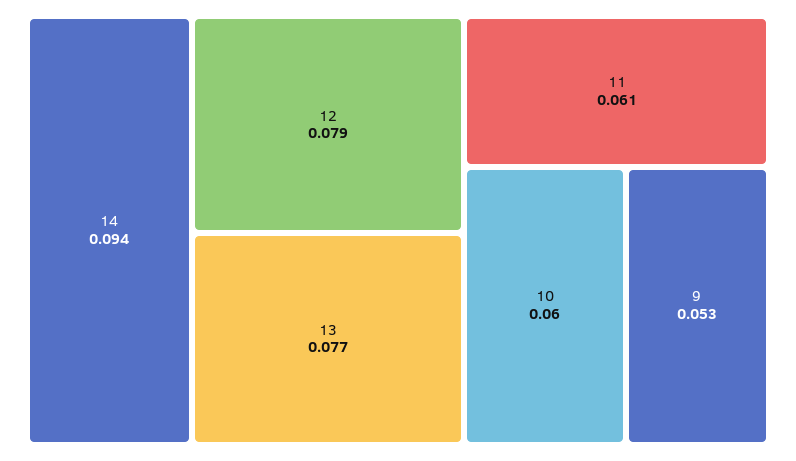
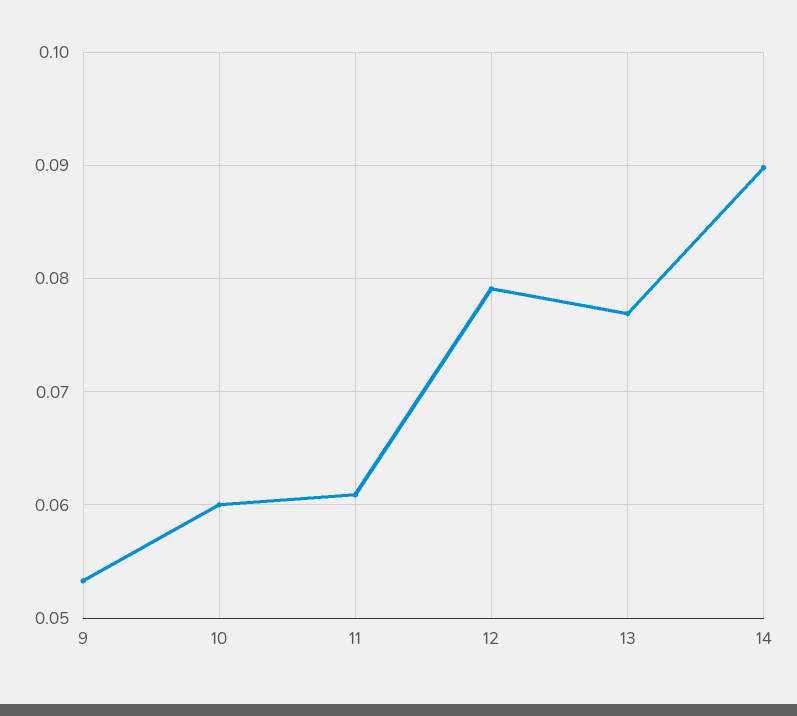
14: 0.094 -> 0.09

